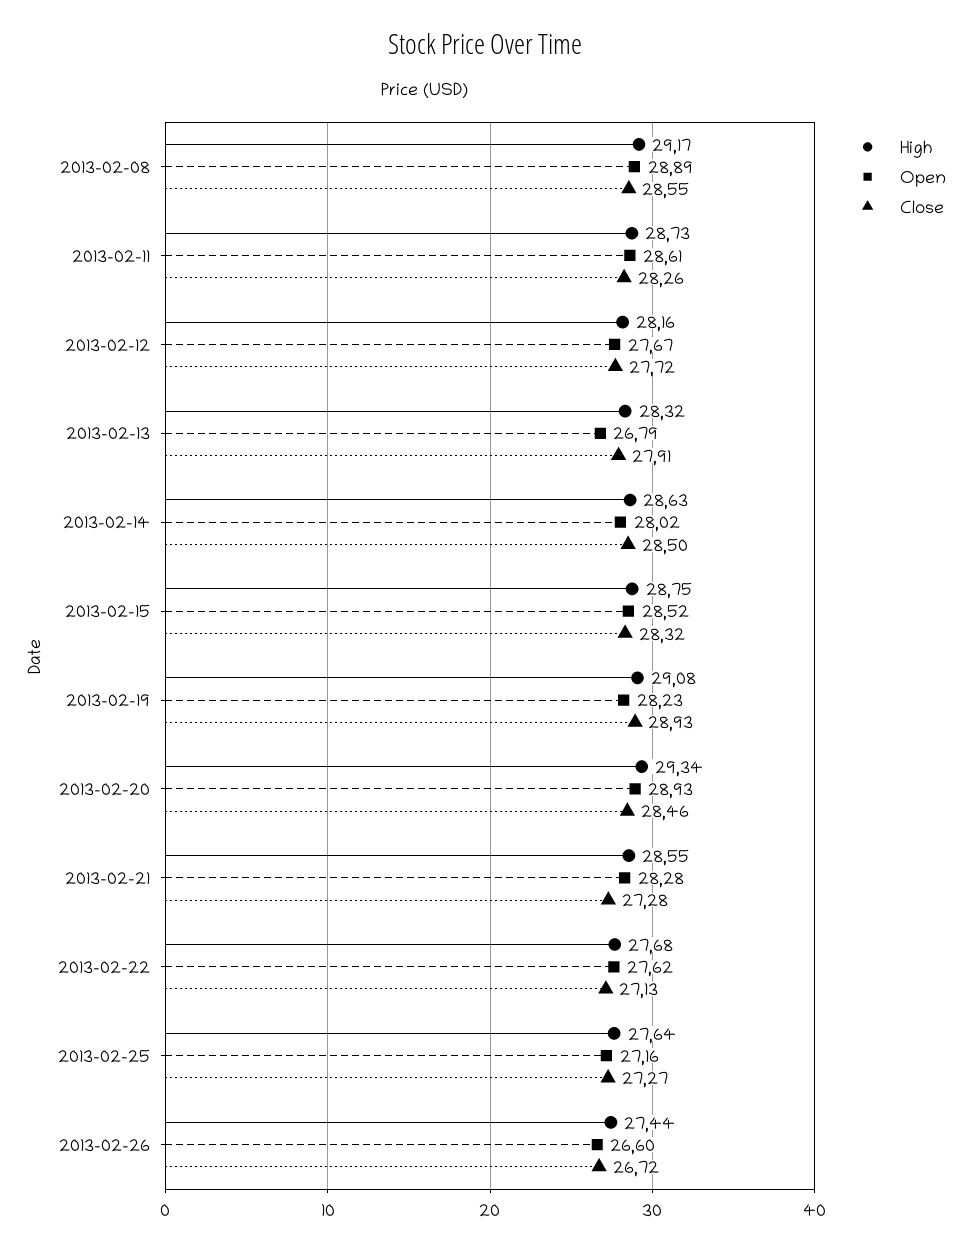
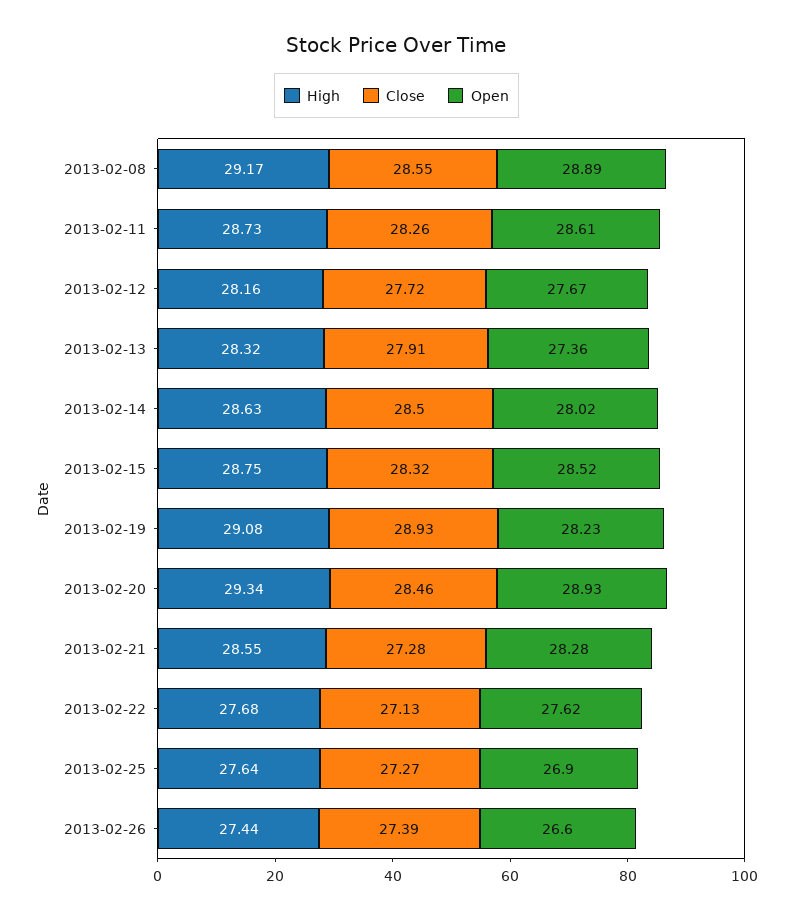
Open, 2013-02-13: 26.79 -> 27.36
Open, 2013-02-25: 27.16 -> 26.9
Close, 2013-02-26: 26.72 -> 27.39

